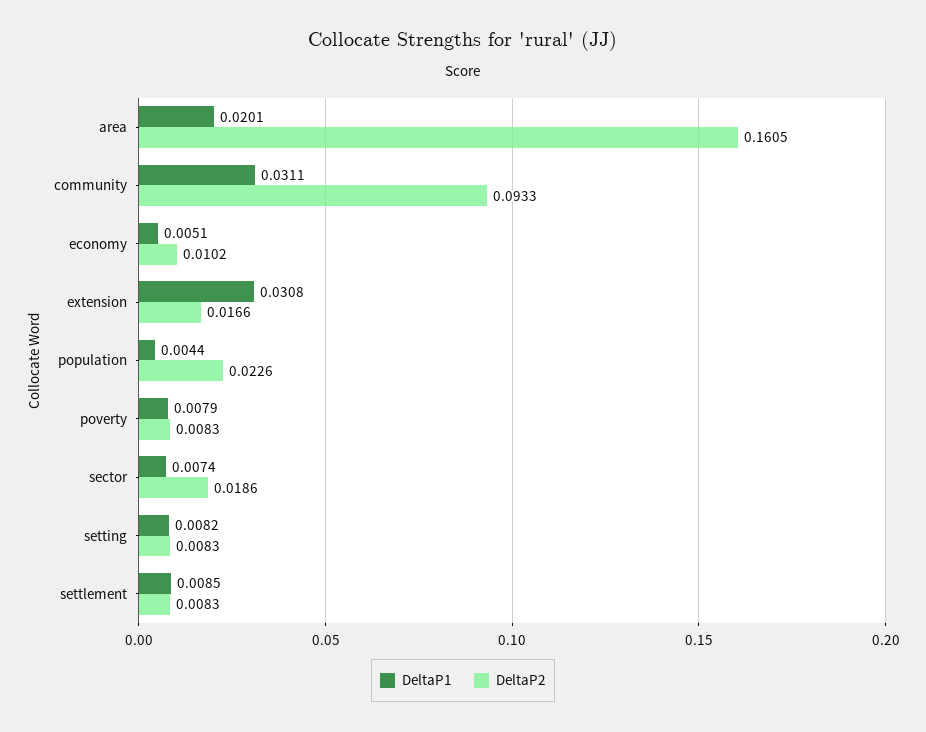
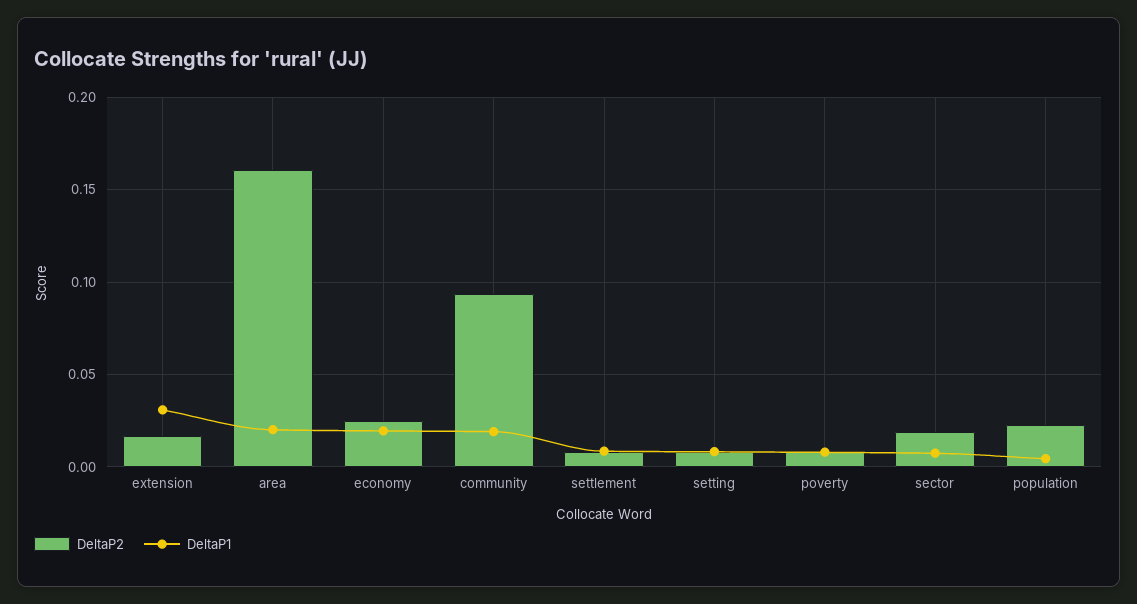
DeltaP1, community: 0.0311 -> 0.02
DeltaP1, economy: 0.0051 -> 0.02
DeltaP2, economy: 0.0102 -> 0.025

